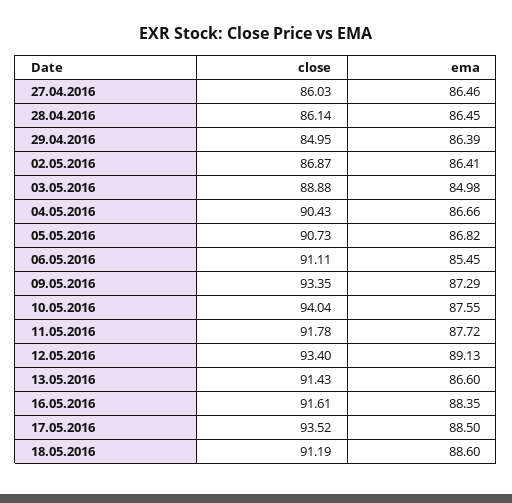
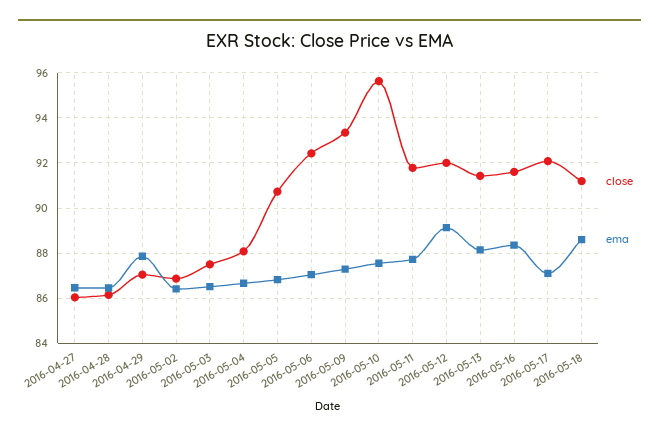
close, 29.04.2016: 84.95 -> 87
ema, 29.04.2016: 86.39 -> 88
close, 03.05.2016: 88.88 -> 87.5
ema, 03.05.2016: 84.98 -> 86.5
close, 04.05.2016: 90.43 -> 88
close, 06.05.2016: 91.11 -> 92.5
ema, 06.05.2016: 85.45 -> 87
close, 10.05.2016: 94.04 -> 95.5
close, 12.05.2016: 93.4 -> 92
ema, 13.05.2016: 86.6 -> 88
close, 17.05.2016: 93.52 -> 92
ema, 17.05.2016: 88.5 -> 87

